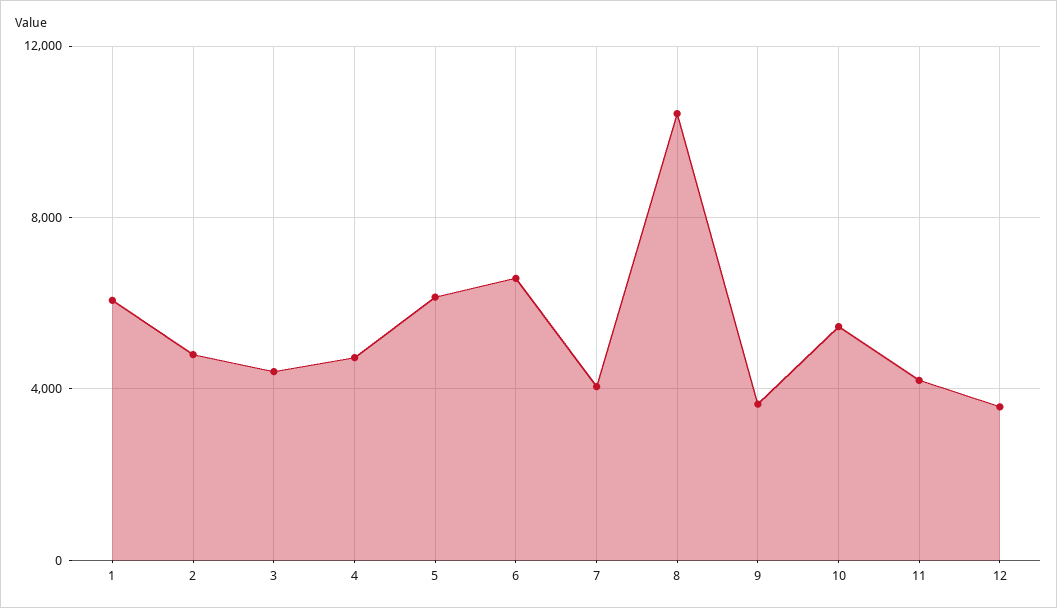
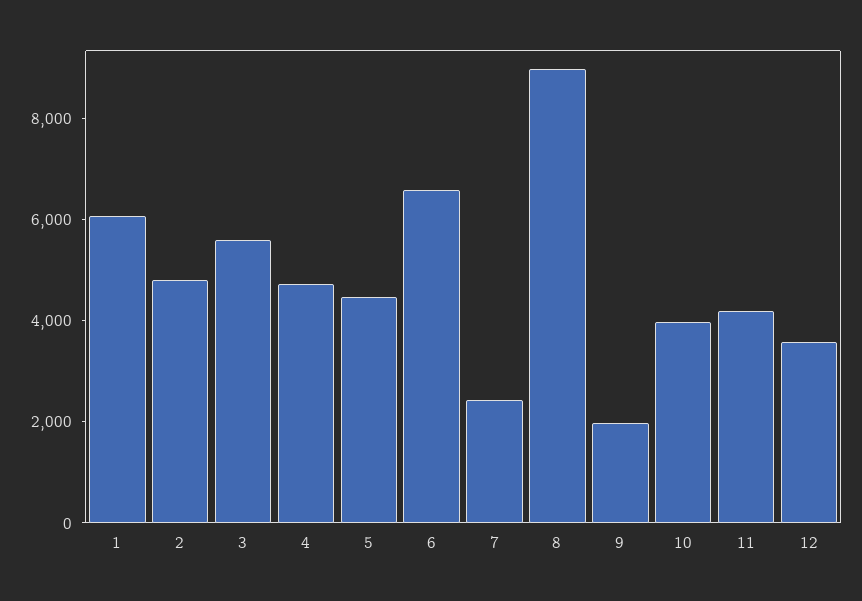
3: 4500 -> 5500
5: 6000 -> 4500
7: 4000 -> 2500
8: 10500 -> 9000
9: 3500 -> 2000
10: 5500 -> 4000

